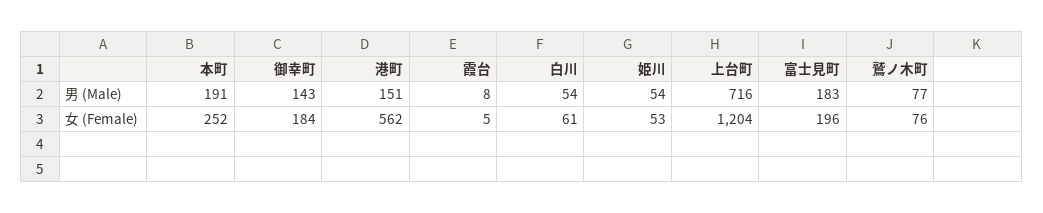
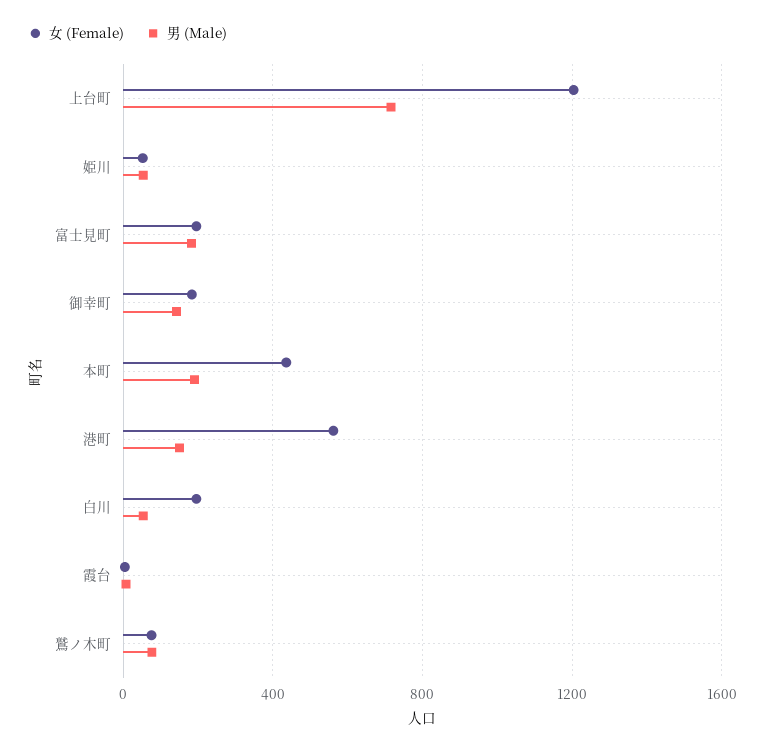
女 (Female), 本町: 252 -> 450
女 (Female), 白川: 61 -> 200

